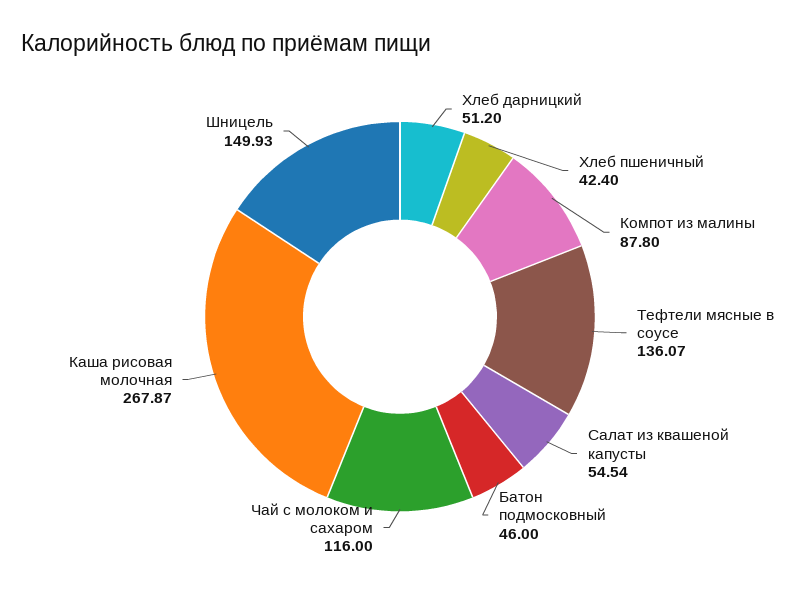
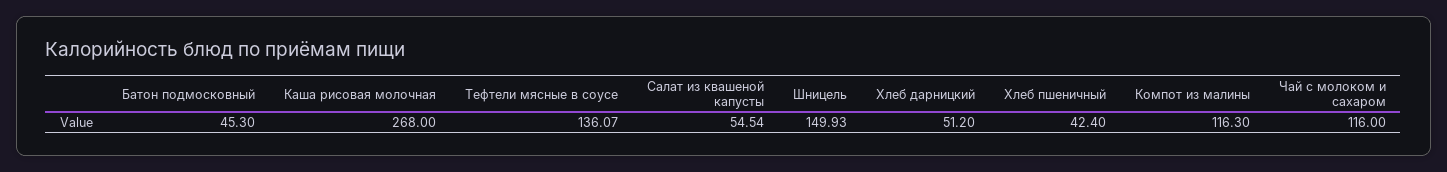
Компот из малины: 87.8 -> 116.3
Батон подмосковный: 46 -> 45.3
Каша рисовая молочная: 267.87 -> 268

